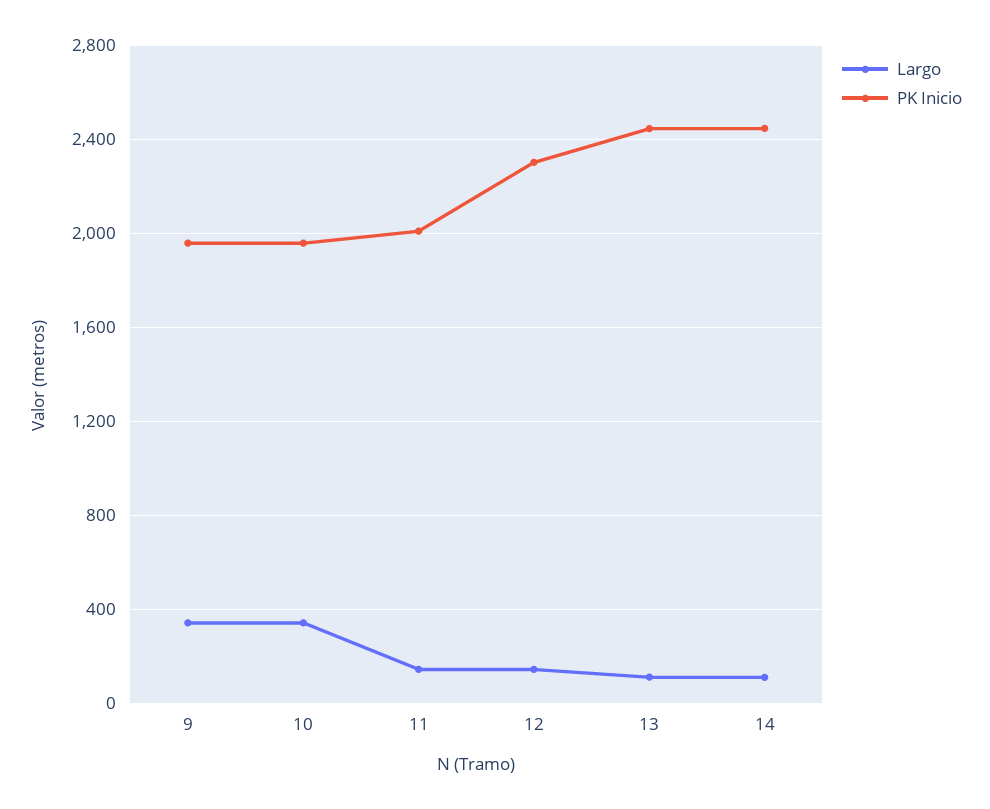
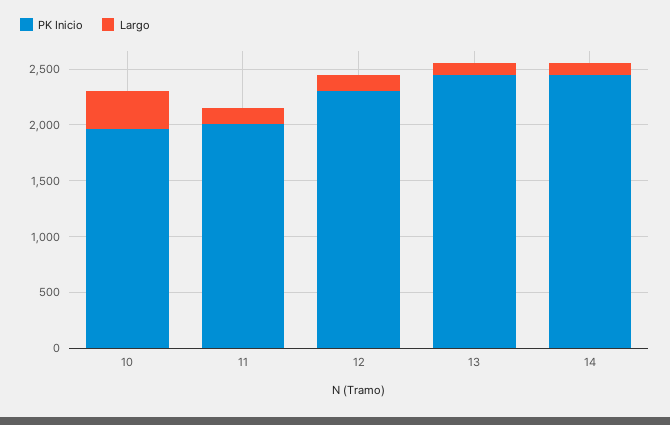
Largo, 9: 350 -> none
PK Inicio, 9: 1950 -> none

